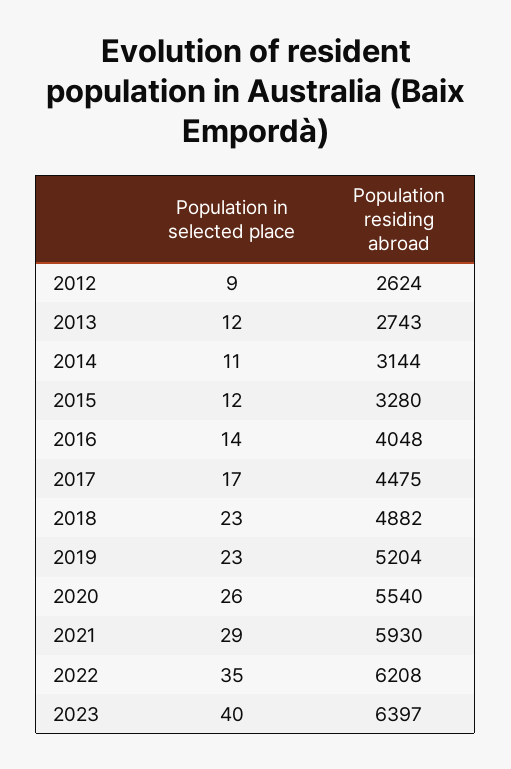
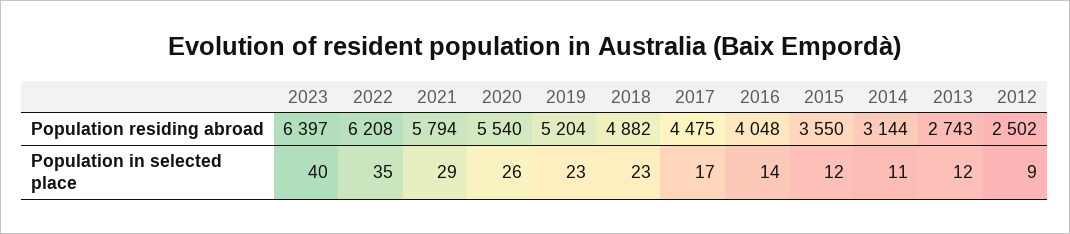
Population residing abroad, 2012: 2624 -> 2502
Population residing abroad, 2015: 3280 -> 3550
Population residing abroad, 2021: 5930 -> 5794

